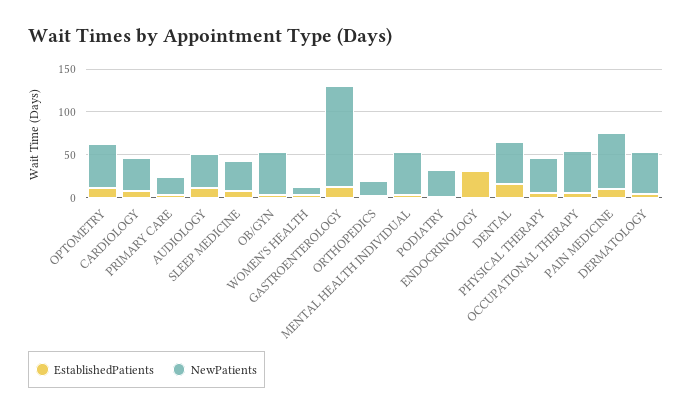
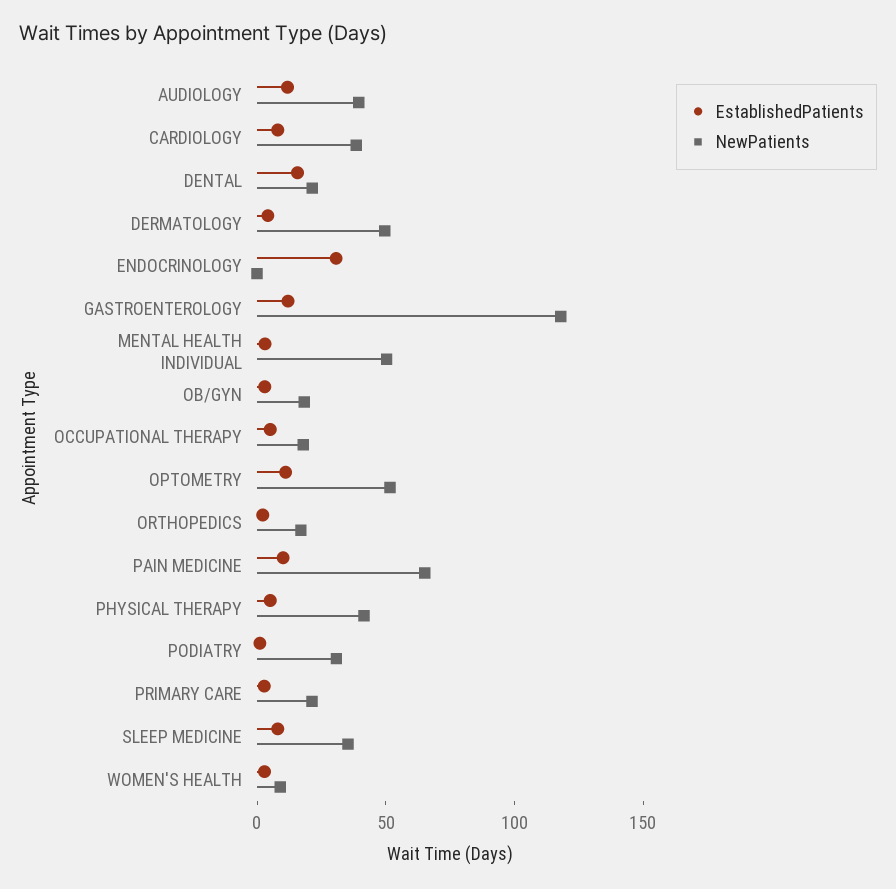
NewPatients, OB/GYN: 50 -> 20
NewPatients, DENTAL: 50 -> 20
NewPatients, OCCUPATIONAL THERAPY: 50 -> 20

